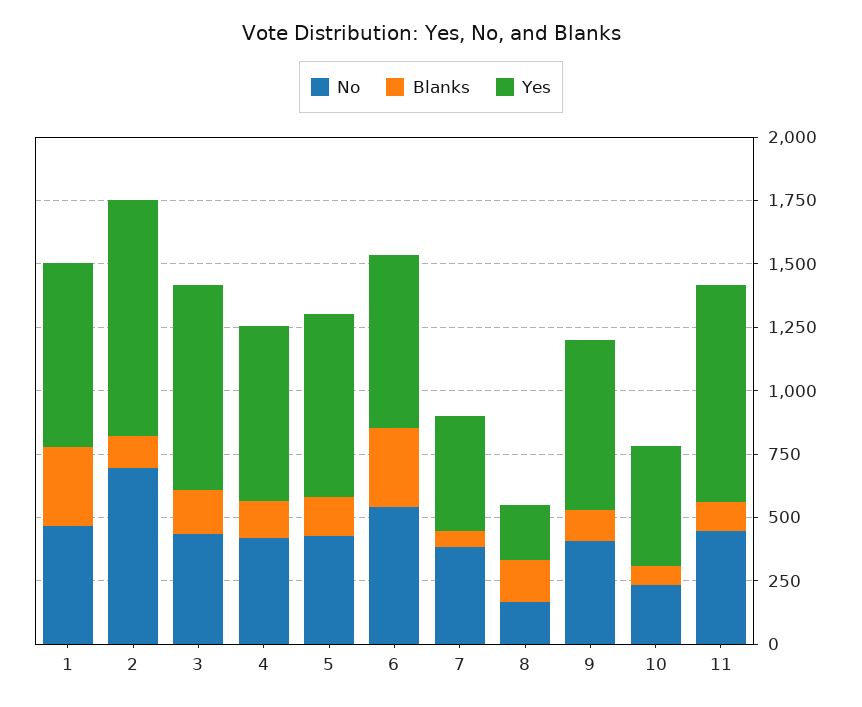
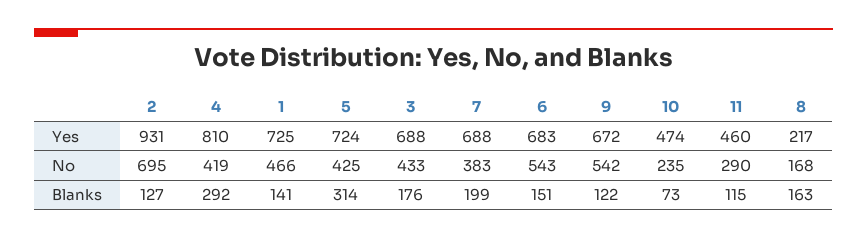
Blanks, 1: 300 -> 141
Yes, 3: 800 -> 688
Blanks, 4: 150 -> 292
Yes, 4: 700 -> 810
Blanks, 5: 150 -> 314
Blanks, 6: 300 -> 151
Blanks, 7: 50 -> 199
Yes, 7: 450 -> 688
No, 9: 400 -> 542
No, 11: 450 -> 290
Yes, 11: 850 -> 460

